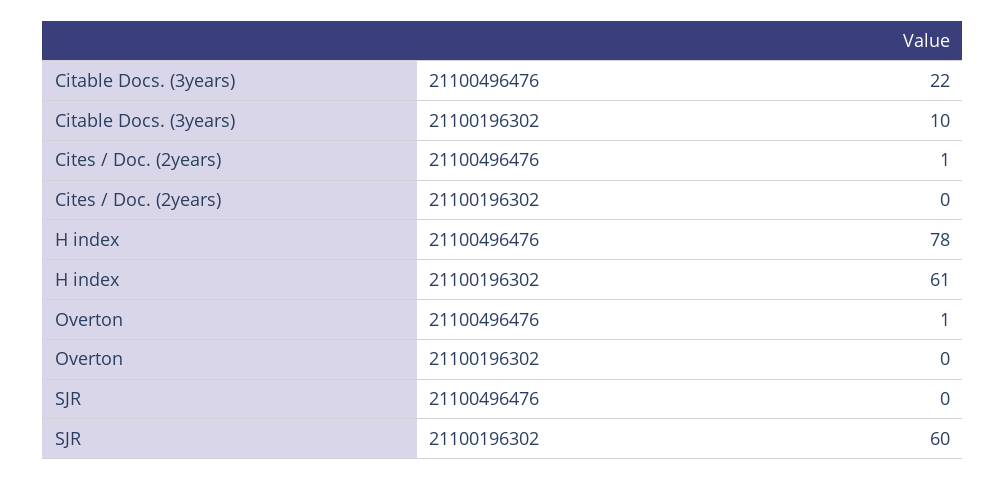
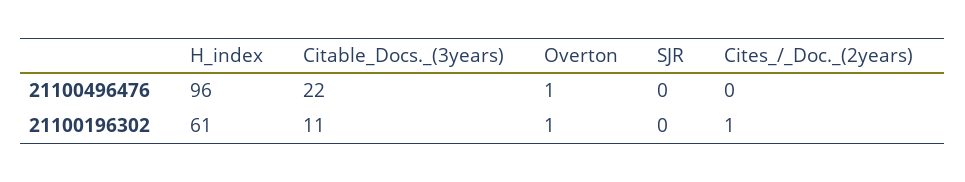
Citable Docs. (3years), 21100196302: 10 -> 11
Cites / Doc. (2years), 21100496476: 1 -> 0
Cites / Doc. (2years), 21100196302: 0 -> 1
H index, 21100496476: 78 -> 96
Overton, 21100196302: 0 -> 1
SJR, 21100196302: 60 -> 0

